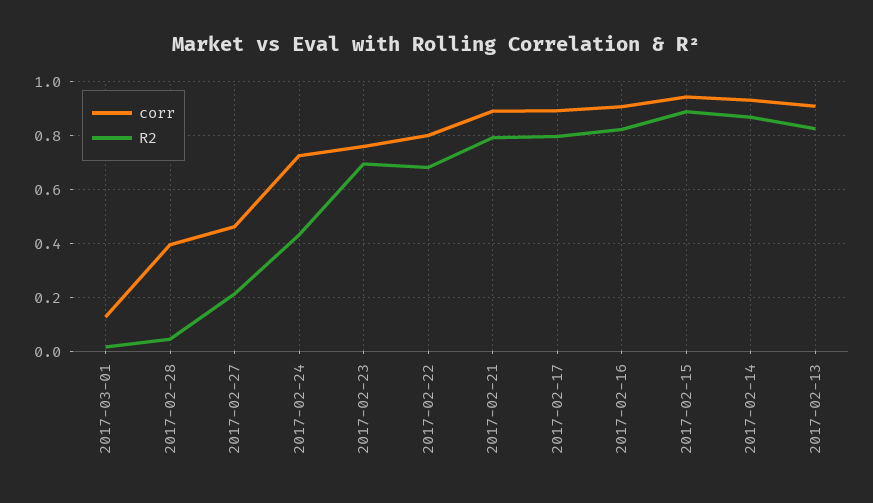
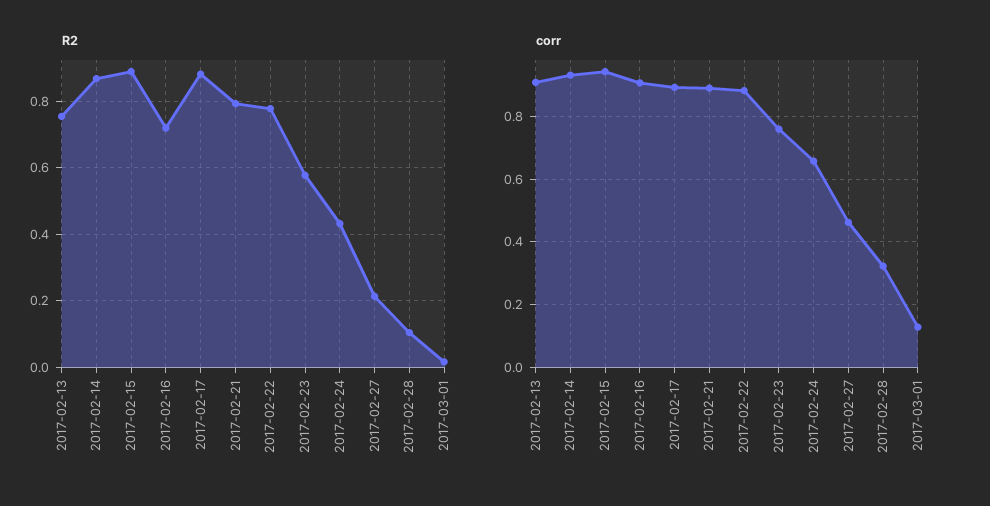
corr, 2017-02-28: 0.4 -> 0.32
R2, 2017-02-28: 0.05 -> 0.1
corr, 2017-02-24: 0.725 -> 0.66
R2, 2017-02-23: 0.7 -> 0.58
corr, 2017-02-22: 0.8 -> 0.88
R2, 2017-02-22: 0.675 -> 0.78
R2, 2017-02-17: 0.8 -> 0.88
R2, 2017-02-16: 0.825 -> 0.72
R2, 2017-02-13: 0.825 -> 0.76

